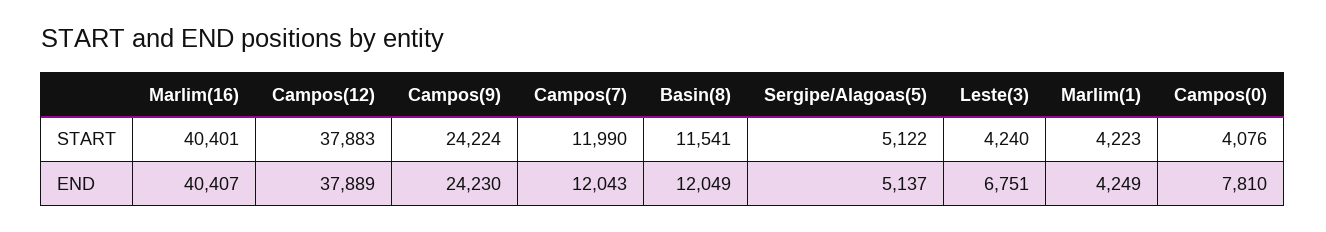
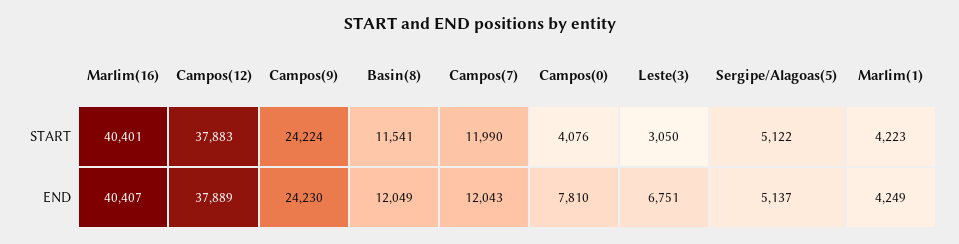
Leste(3), START: 4240 -> 3050

